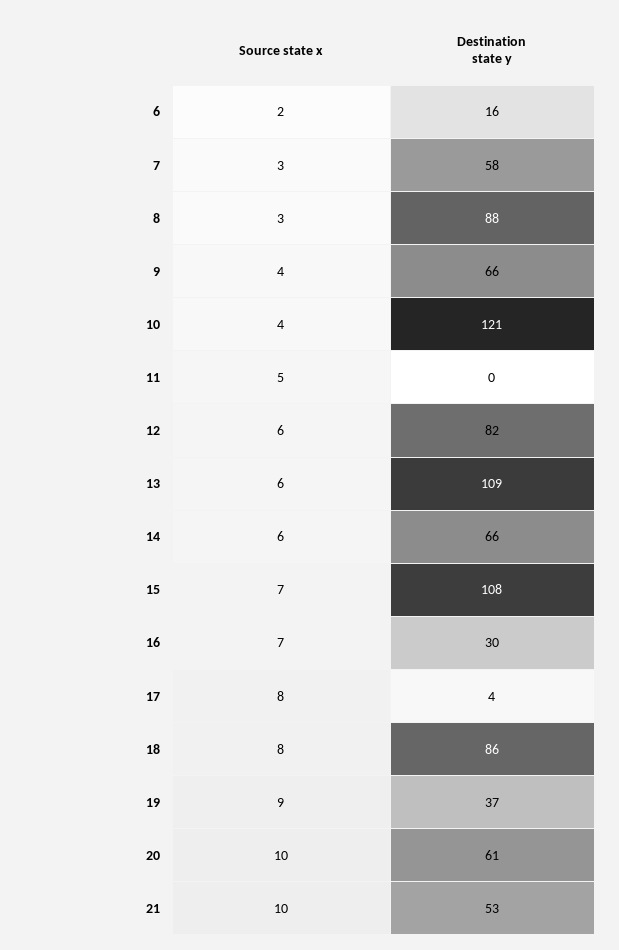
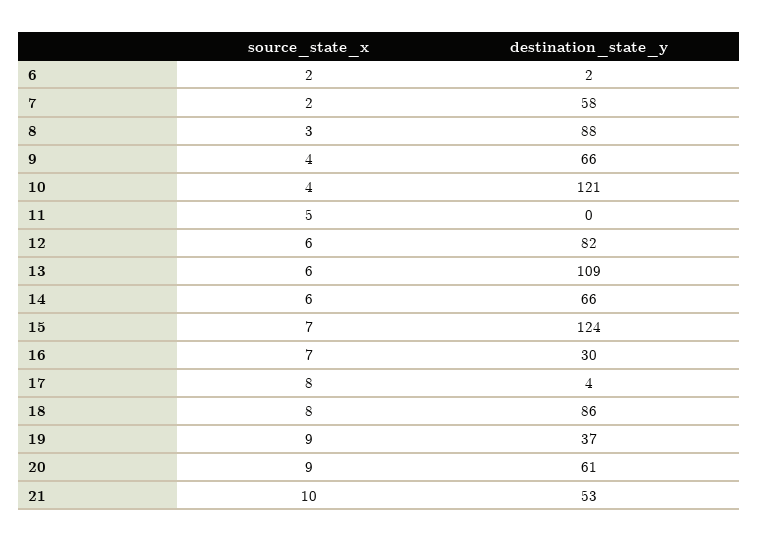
Destination state y, 6: 16 -> 2
Source state x, 7: 3 -> 2
Destination state y, 15: 108 -> 124
Source state x, 20: 10 -> 9

